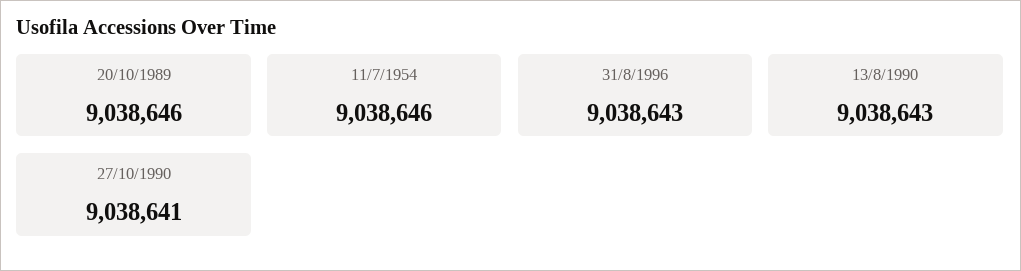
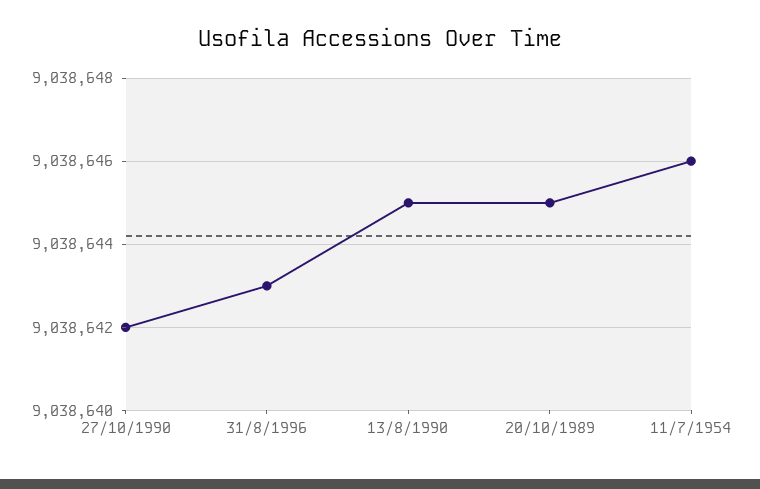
20/10/1989: 9038646 -> 9038645
13/8/1990: 9038643 -> 9038645
27/10/1990: 9038641 -> 9038642

